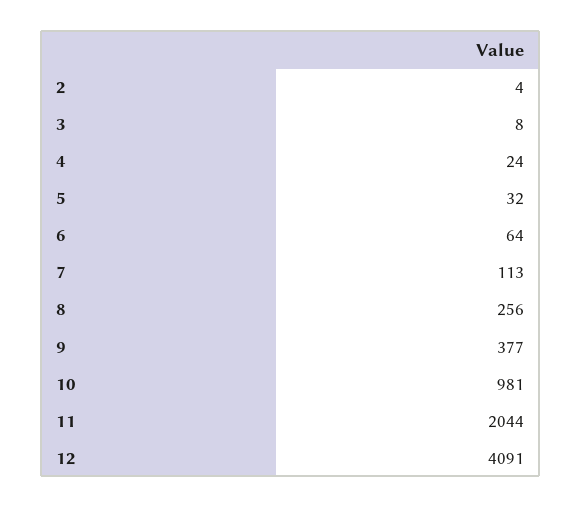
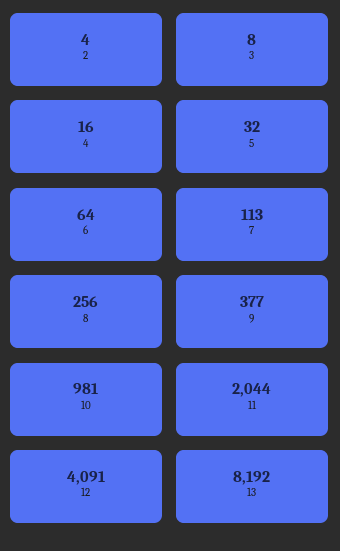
4: 24 -> 16
13: none -> 8192

